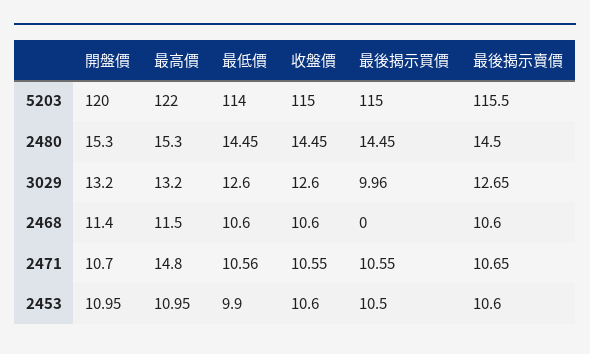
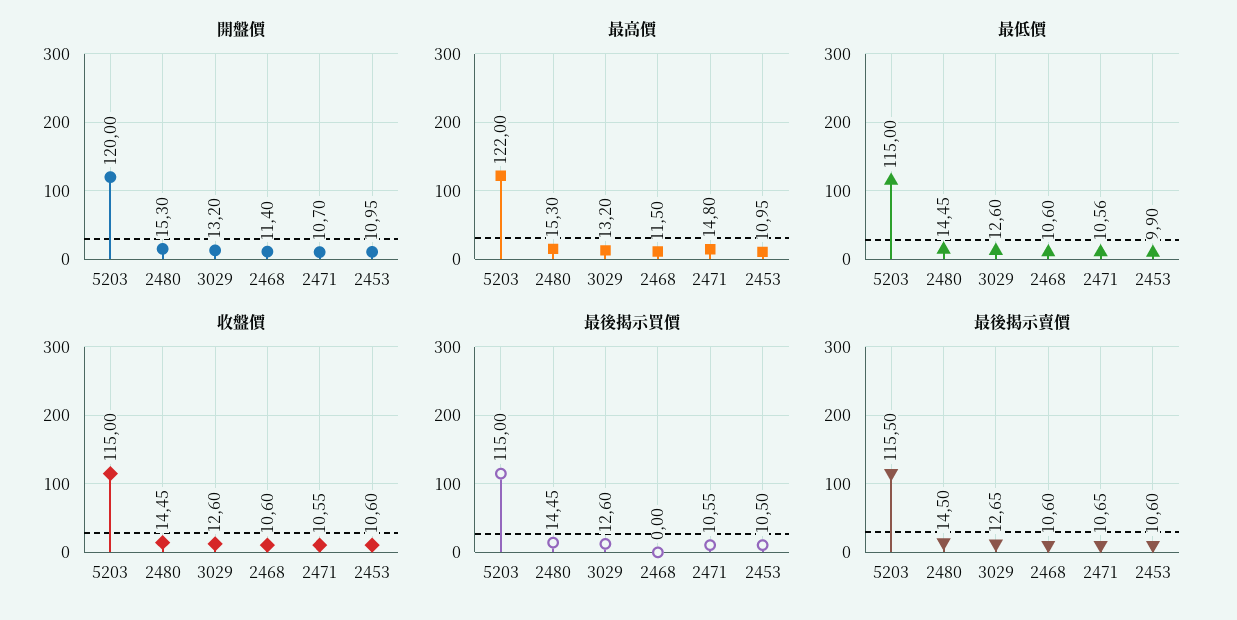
最低價, 5203: 114 -> 115
最後揭示買價, 3029: 9.96 -> 12.6

